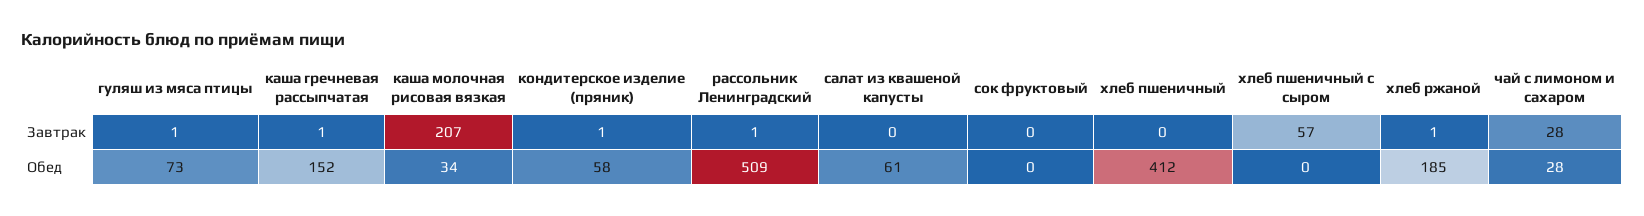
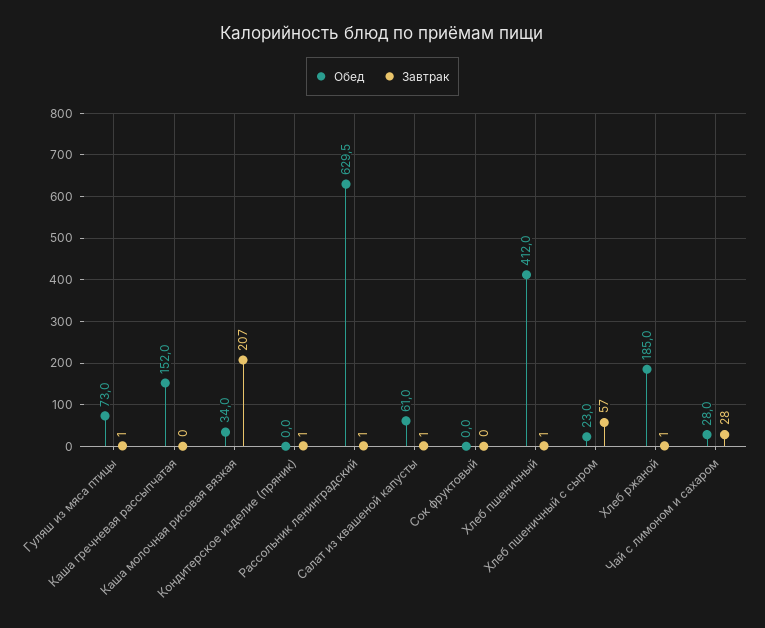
Завтрак, каша гречневая рассыпчатая: 1 -> 0
Завтрак, салат из квашеной капусты: 0 -> 1
Завтрак, хлеб пшеничный: 0 -> 1
Обед, кондитерское изделие (пряник): 58 -> 0
Обед, рассольник Ленинградский: 509 -> 629.5
Обед, хлеб пшеничный с сыром: 0 -> 23

